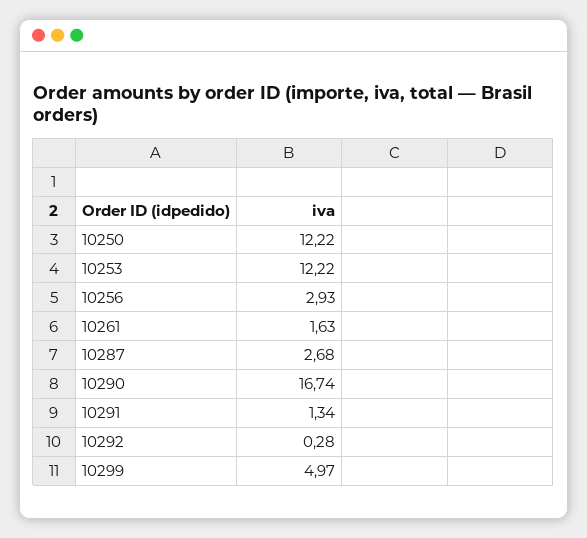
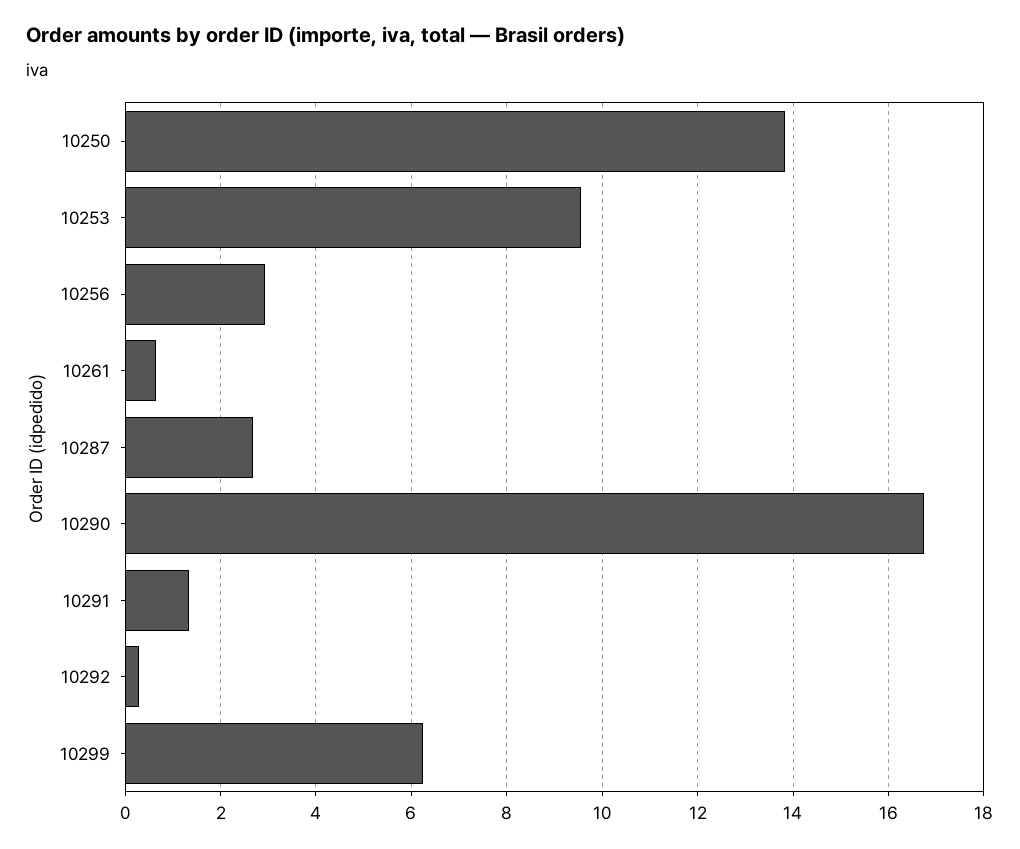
10250: 12.22 -> 13.8
10253: 12.22 -> 9.6
10261: 1.63 -> 0.6
10299: 4.97 -> 6.2

